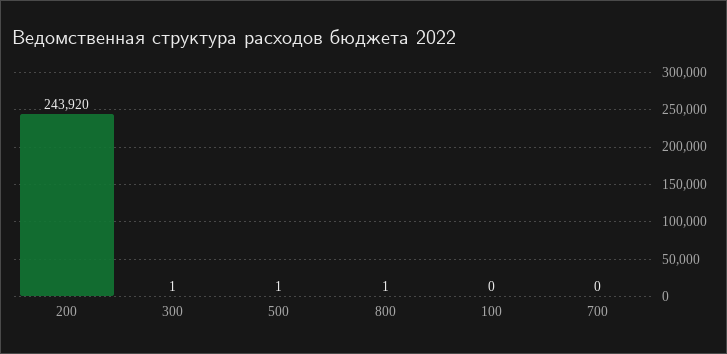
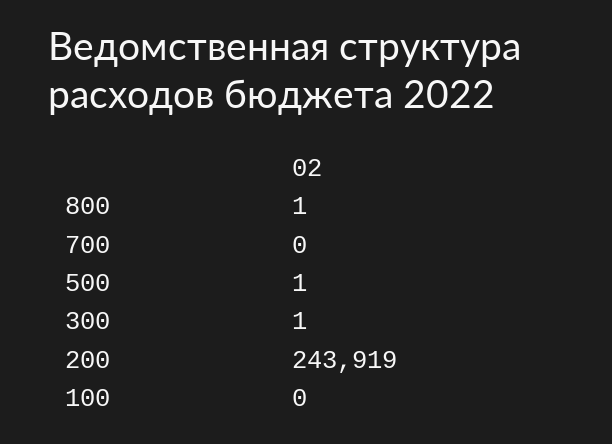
200: 243920 -> 243919

